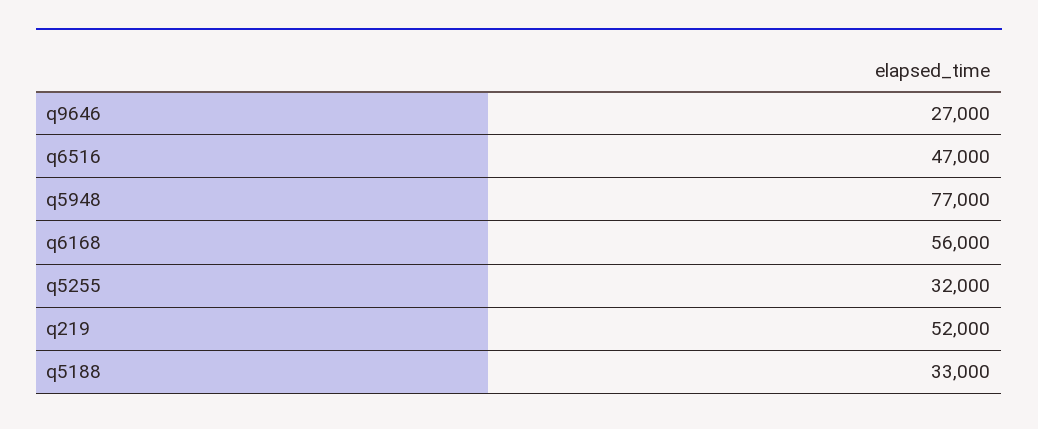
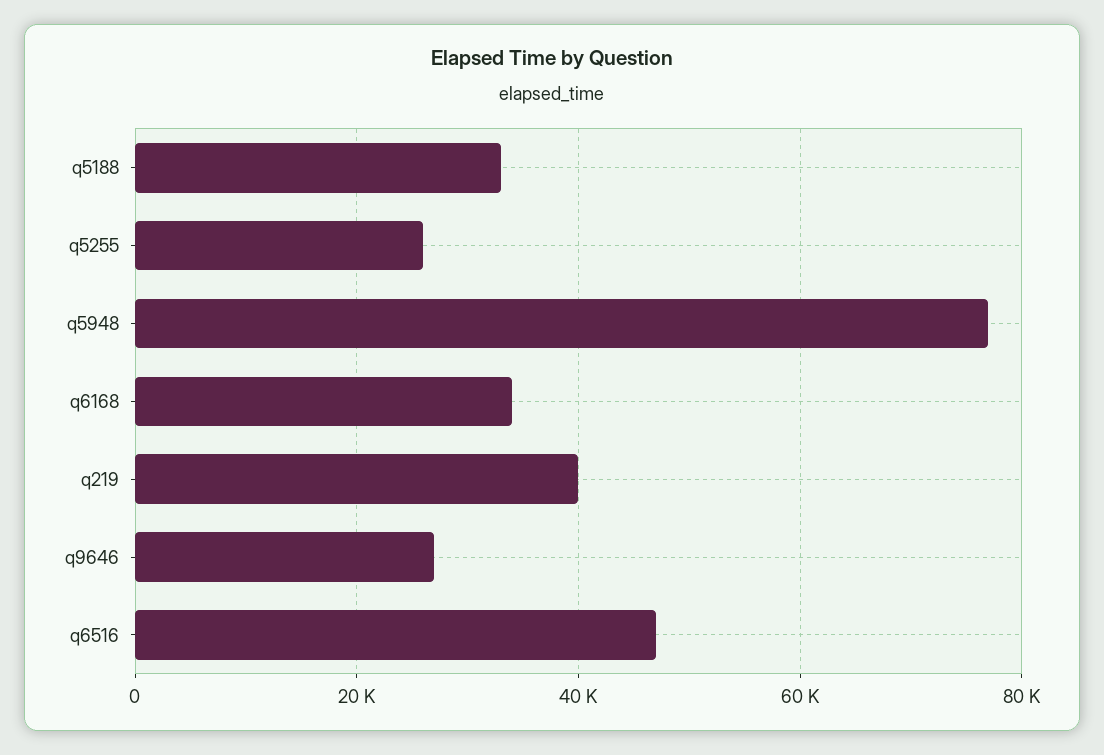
q6168: 56000 -> 34000
q5255: 32000 -> 26000
q219: 52000 -> 40000

